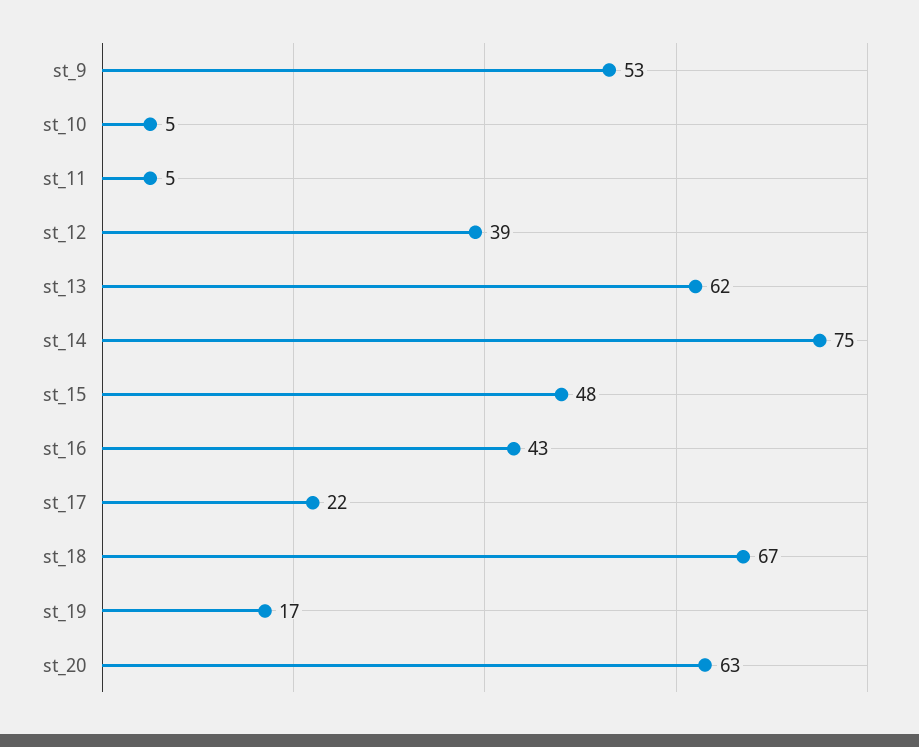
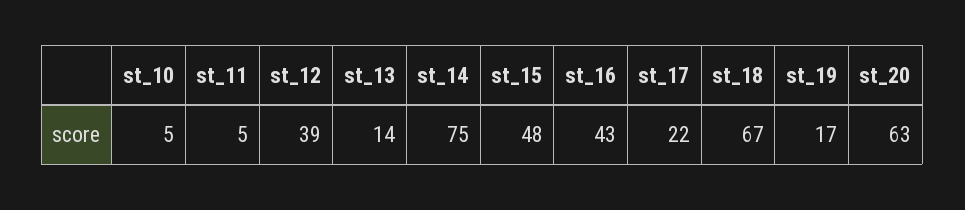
st_9: 53 -> none
st_13: 62 -> 14

